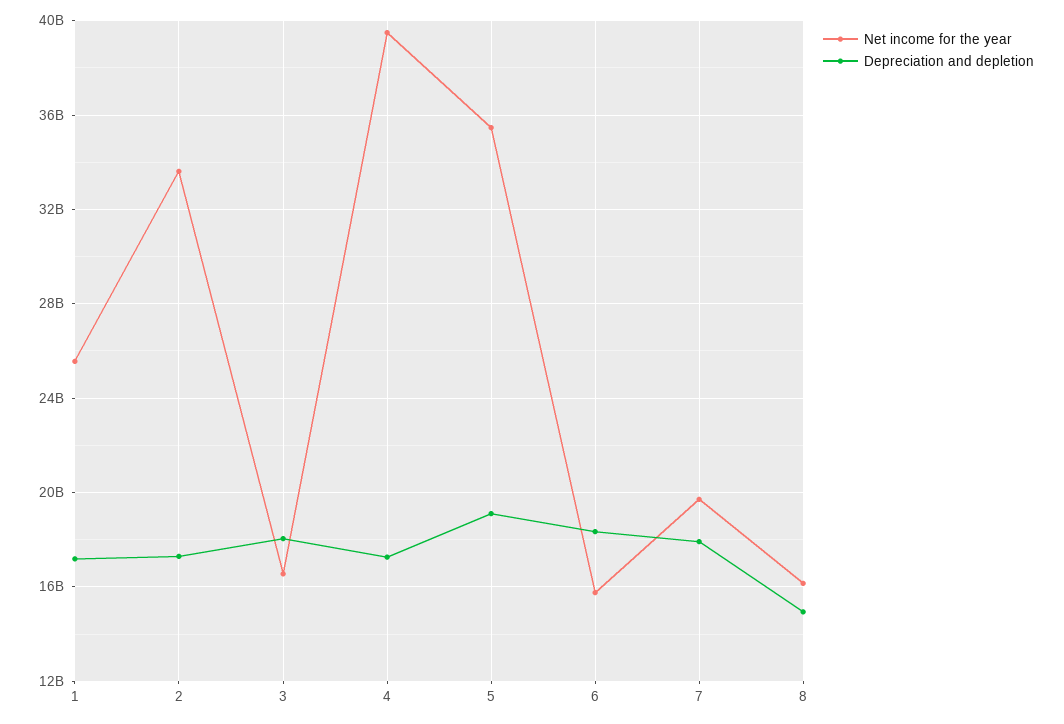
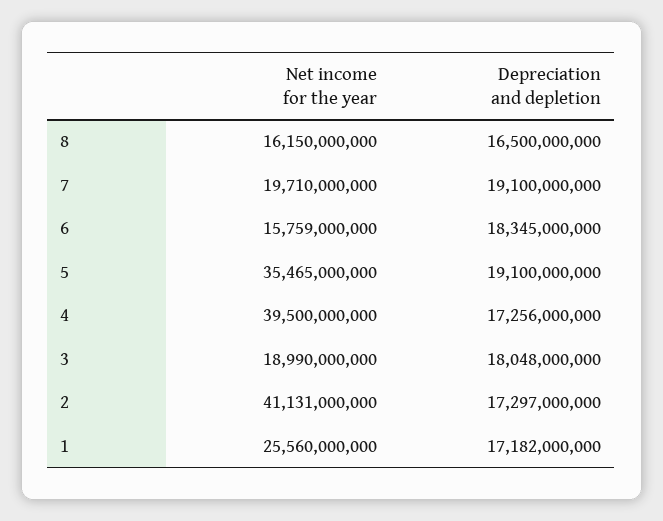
Net income for the year, 2: 33500000000 -> 41131000000
Net income for the year, 3: 16500000000 -> 18990000000
Depreciation and depletion, 7: 18000000000 -> 19100000000
Depreciation and depletion, 8: 15000000000 -> 16500000000

